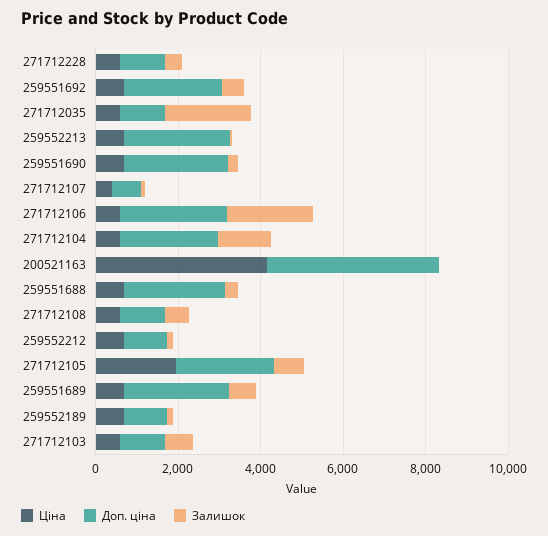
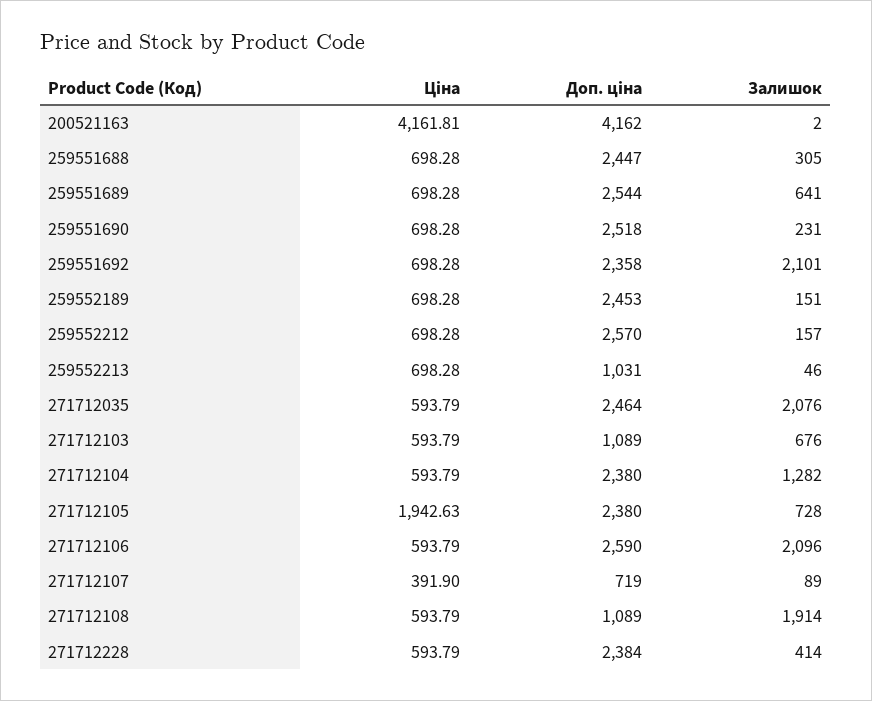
Доп. ціна, 271712228: 1000 -> 2384
Залишок, 259551692: 500 -> 2101
Доп. ціна, 271712035: 1000 -> 2464
Доп. ціна, 259552213: 2500 -> 1031
Залишок, 271712108: 500 -> 1914
Доп. ціна, 259552212: 1000 -> 2570
Доп. ціна, 259552189: 1000 -> 2453

